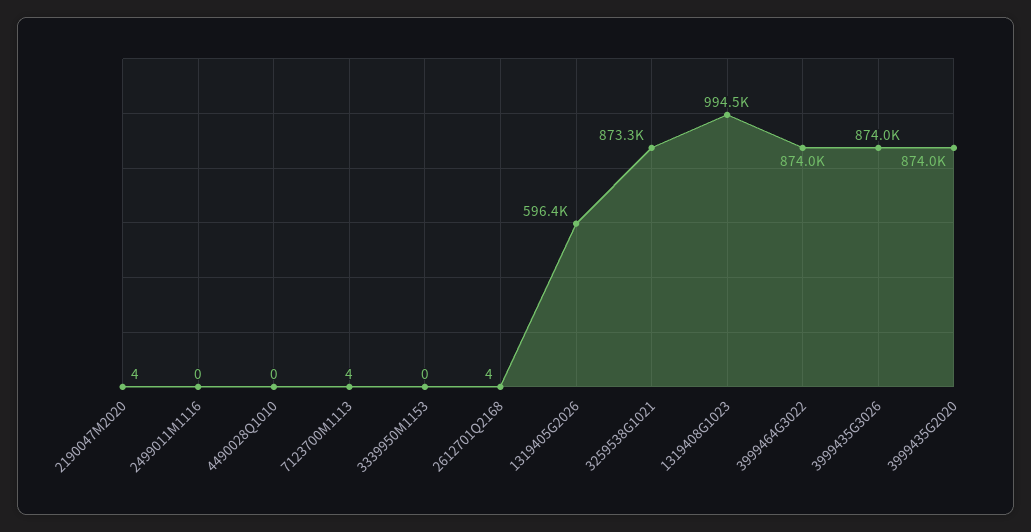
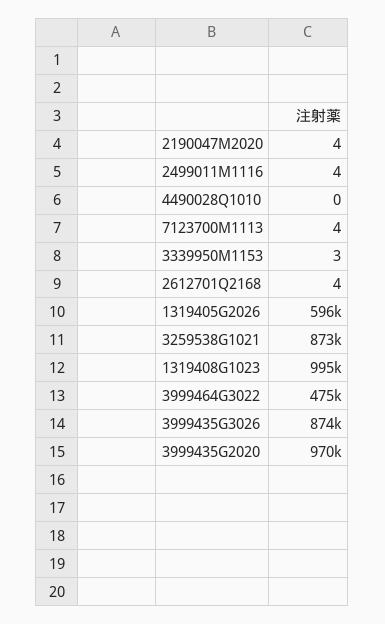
2499011M1116: 0 -> 4
3339950M1153: 0 -> 3
3999464G3022: 874000 -> 475000
3999435G2020: 874000 -> 970000

